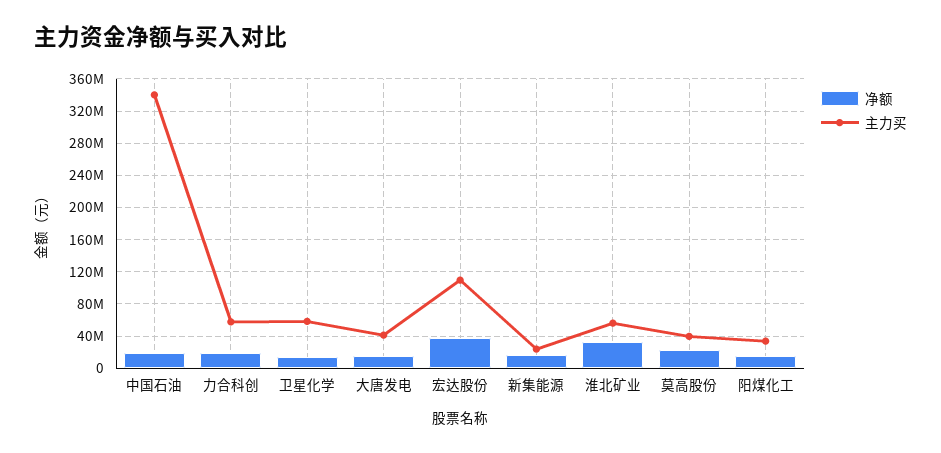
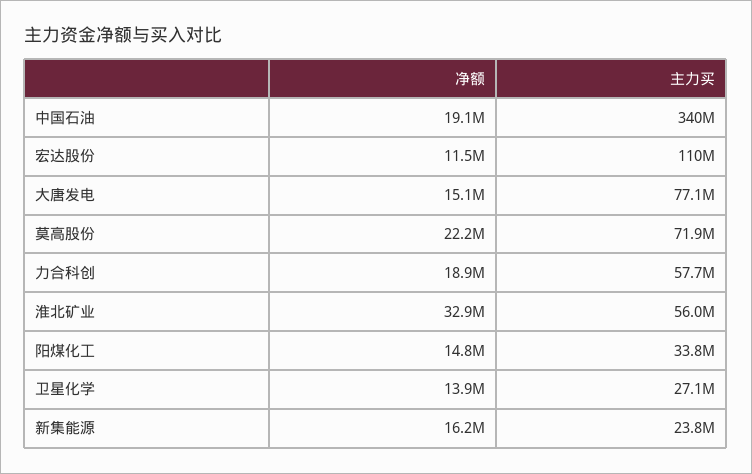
主力买, 卫星化学: 60000000 -> 27100000
主力买, 大唐发电: 40000000 -> 77100000
净额, 宏达股份: 40000000 -> 11500000
主力买, 莫高股份: 40000000 -> 71900000

